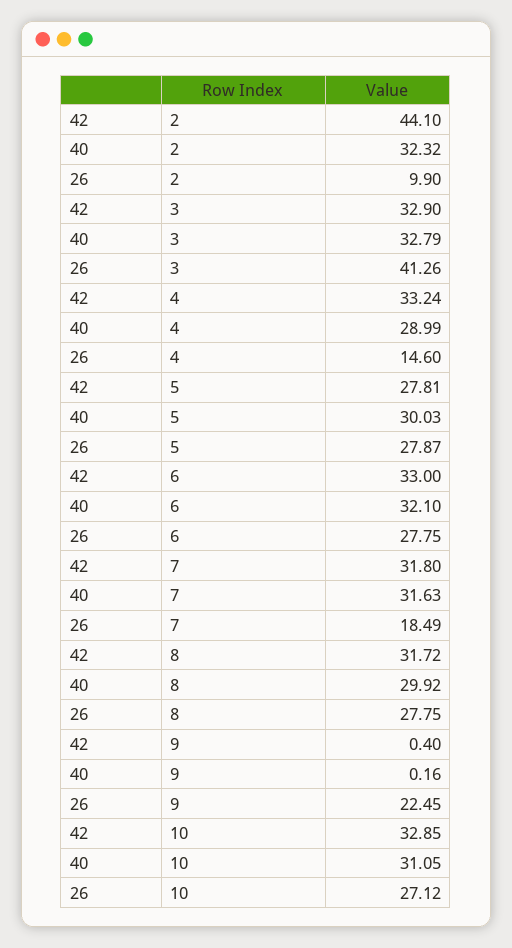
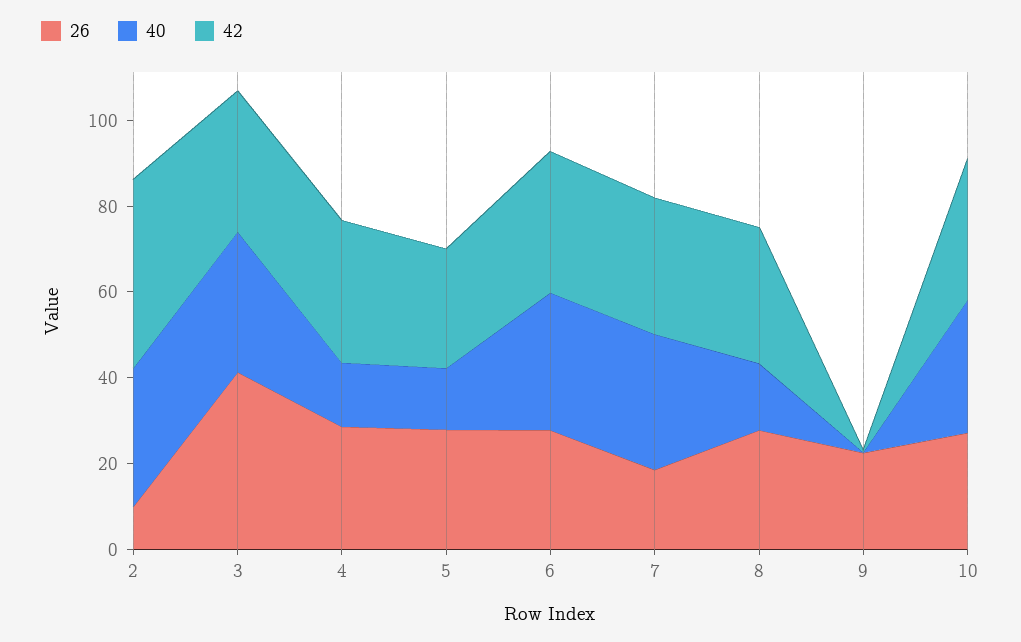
40, 4: 28.99 -> 15
26, 4: 14.6 -> 30
40, 5: 30.03 -> 15
40, 8: 29.92 -> 15

